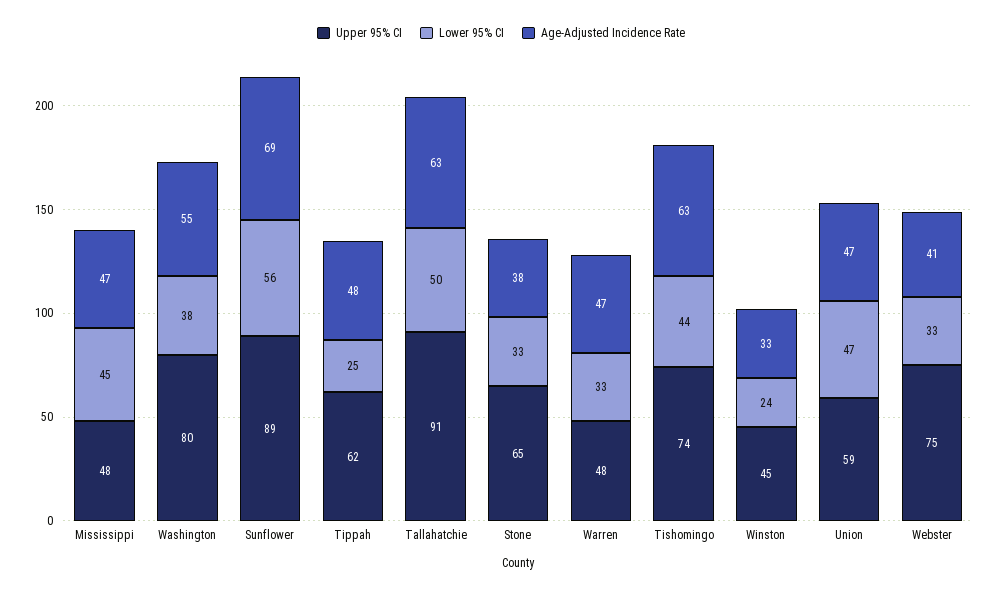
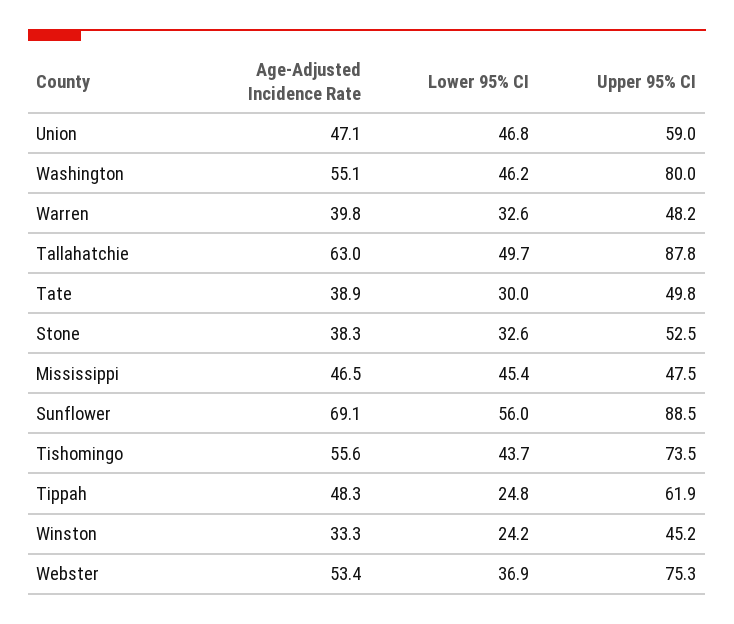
Lower 95% CI, Washington: 38 -> 46.2
Upper 95% CI, Tallahatchie: 91 -> 87.8
Upper 95% CI, Stone: 65 -> 52.5
Age-Adjusted Incidence Rate, Warren: 47 -> 39.8
Age-Adjusted Incidence Rate, Tishomingo: 63 -> 55.6
Lower 95% CI, Webster: 33 -> 36.9
Age-Adjusted Incidence Rate, Webster: 41 -> 53.4
Age-Adjusted Incidence Rate, Tate: none -> 38.9
Lower 95% CI, Tate: none -> 30
Upper 95% CI, Tate: none -> 49.8

